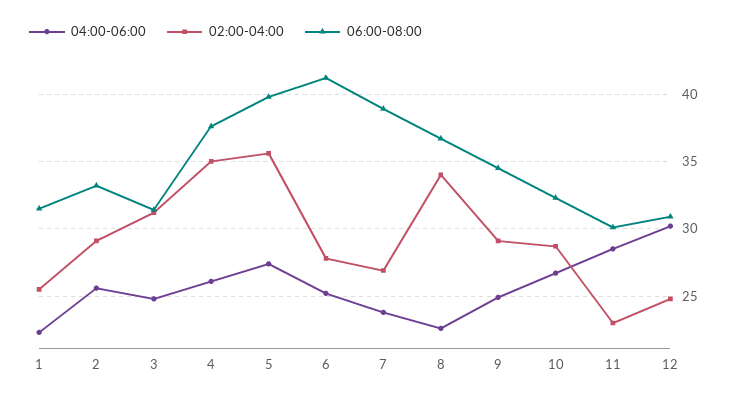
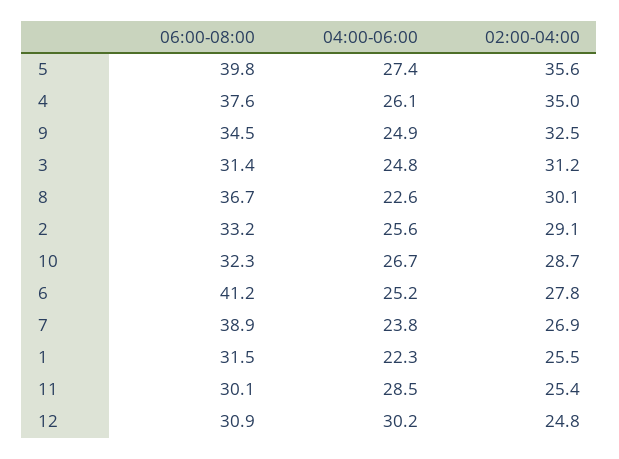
02:00-04:00, 8: 34 -> 30.1
02:00-04:00, 9: 29 -> 32.5
02:00-04:00, 11: 23 -> 25.4

